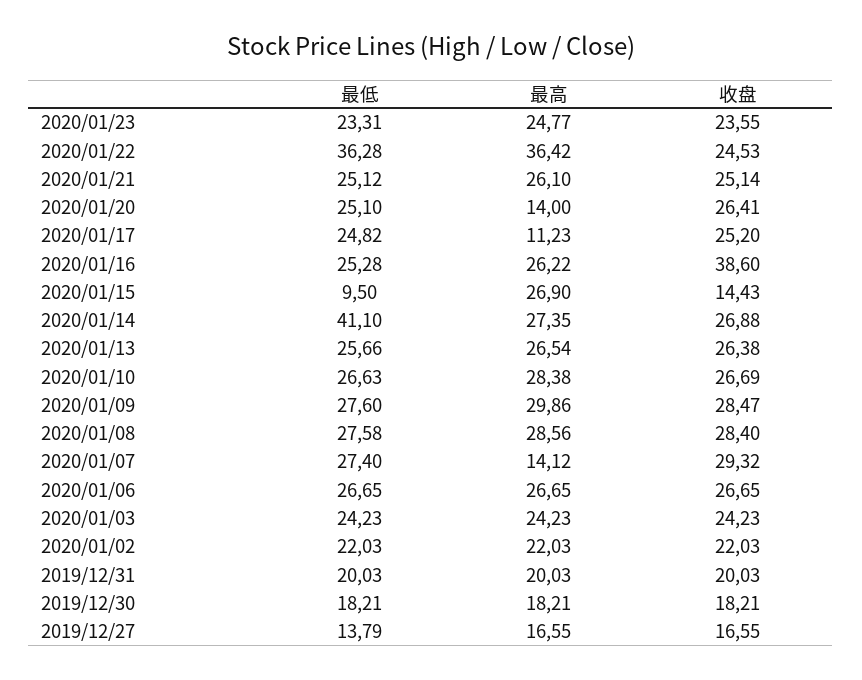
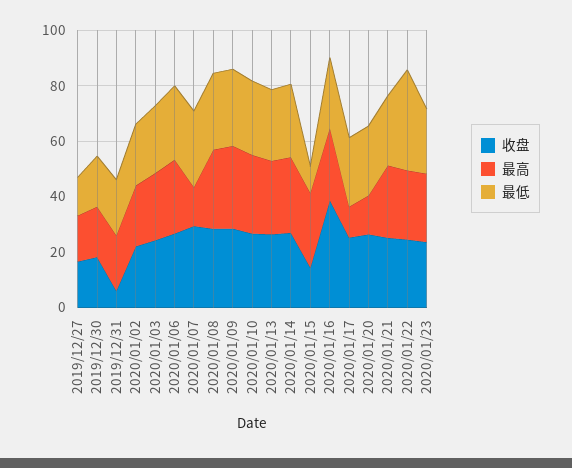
最高, 2020/01/22: 36.42 -> 25
最低, 2020/01/14: 41.1 -> 25
收盘, 2019/12/31: 20.03 -> 5

